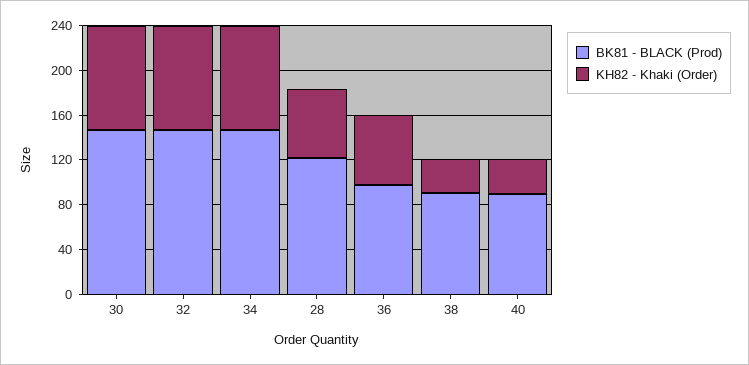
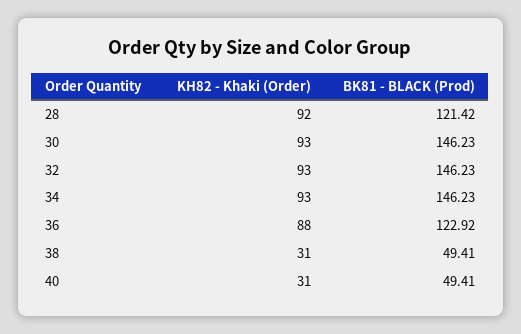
KH82 - Khaki (Order), 28: 60 -> 92
BK81 - BLACK (Prod), 36: 100 -> 122.92
KH82 - Khaki (Order), 36: 60 -> 88
BK81 - BLACK (Prod), 38: 90 -> 49.41
BK81 - BLACK (Prod), 40: 90 -> 49.41

